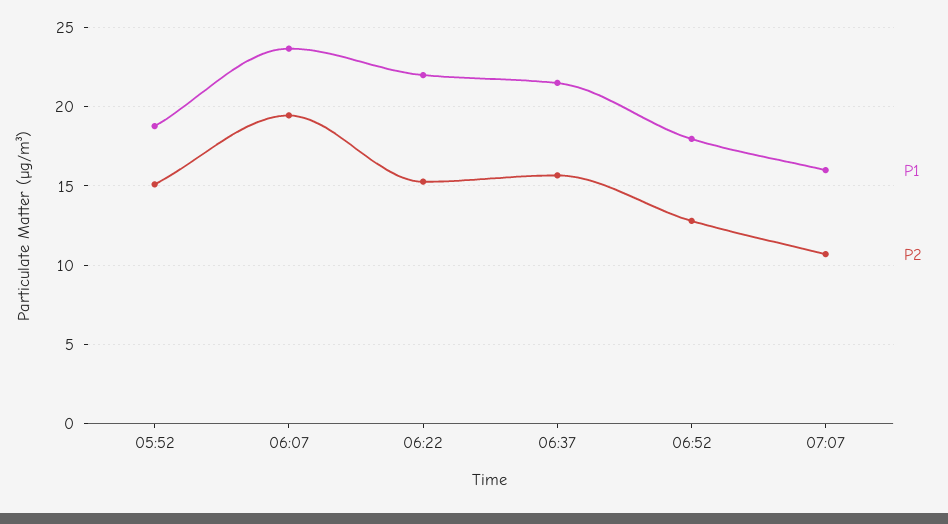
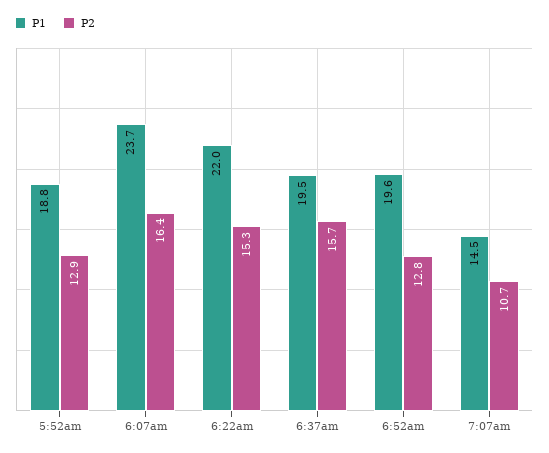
P2, 05:52: 15 -> 12.9
P2, 06:07: 19.5 -> 16.4
P1, 06:37: 21.5 -> 19.5
P1, 06:52: 18 -> 19.6
P1, 07:07: 16 -> 14.5

